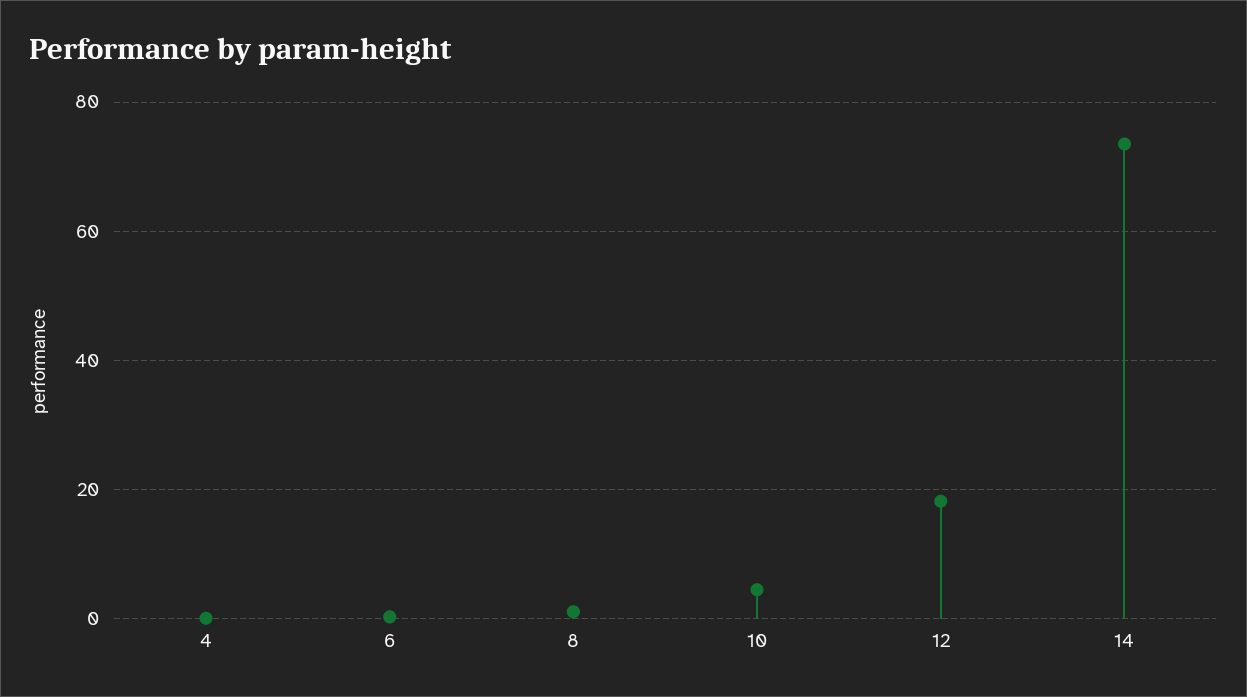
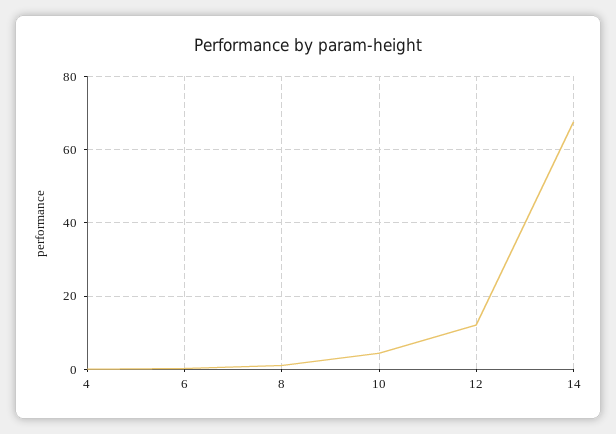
12: 18 -> 12
14: 74 -> 68

